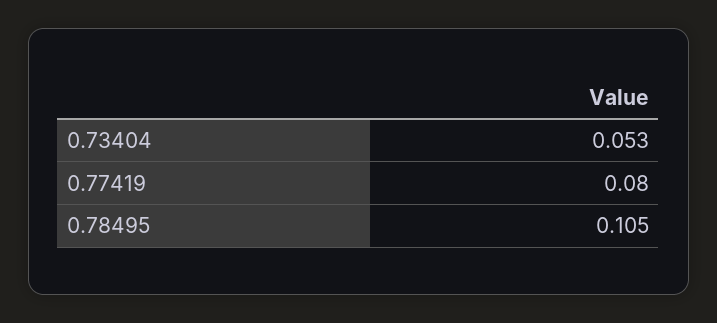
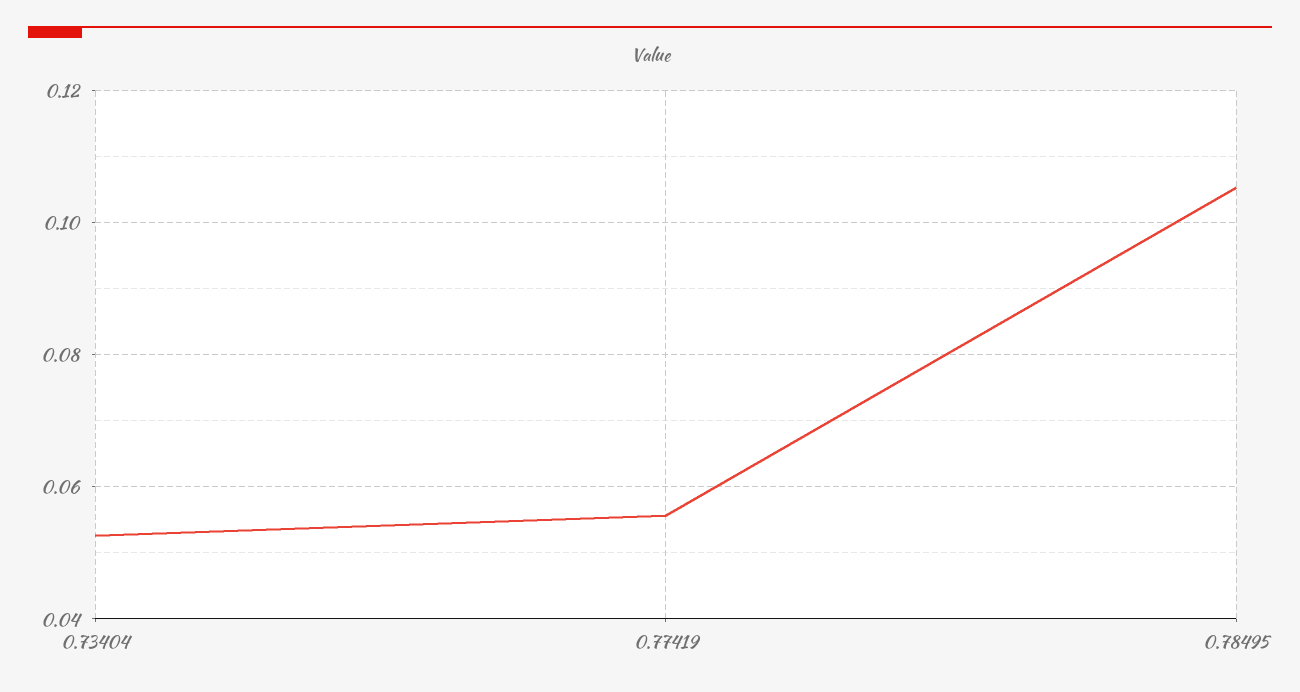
0.77419: 0.08 -> 0.056

